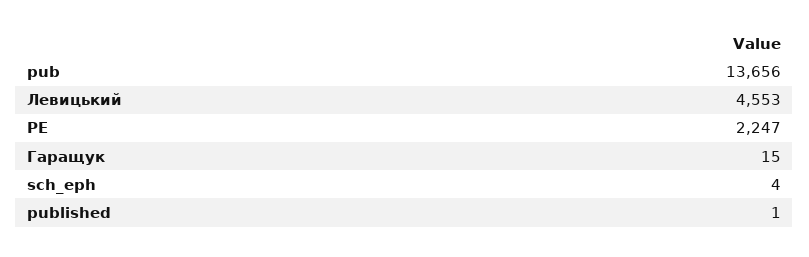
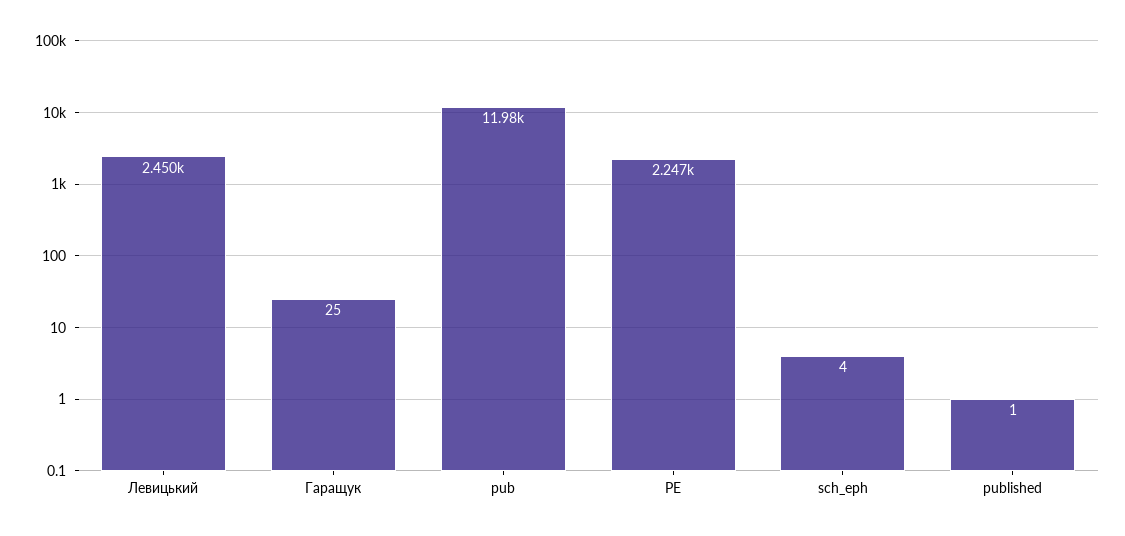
pub: 13656 -> 11980
Левицький: 4553 -> 2450
Гаращук: 15 -> 25

